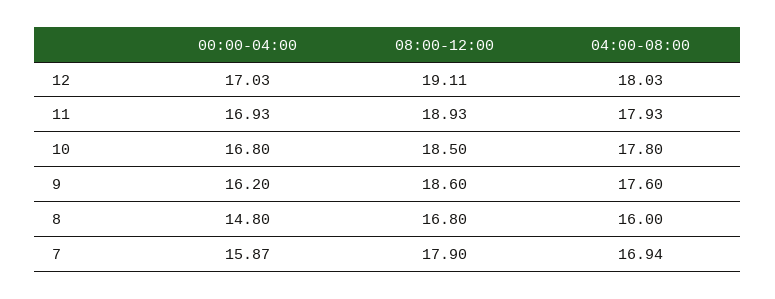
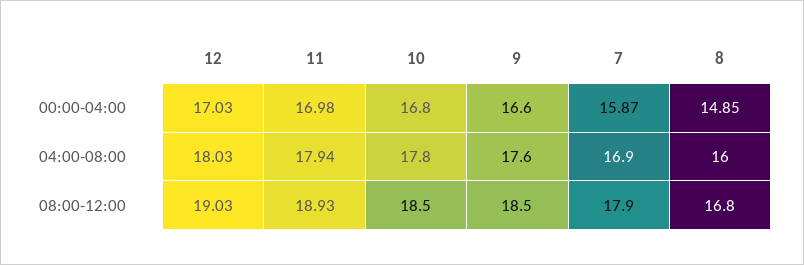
08:00-12:00, 12: 19.11 -> 19.03
00:00-04:00, 11: 16.93 -> 16.98
04:00-08:00, 11: 17.93 -> 17.94
00:00-04:00, 9: 16.2 -> 16.6
08:00-12:00, 9: 18.6 -> 18.5
00:00-04:00, 8: 14.8 -> 14.85
04:00-08:00, 7: 16.94 -> 16.9

